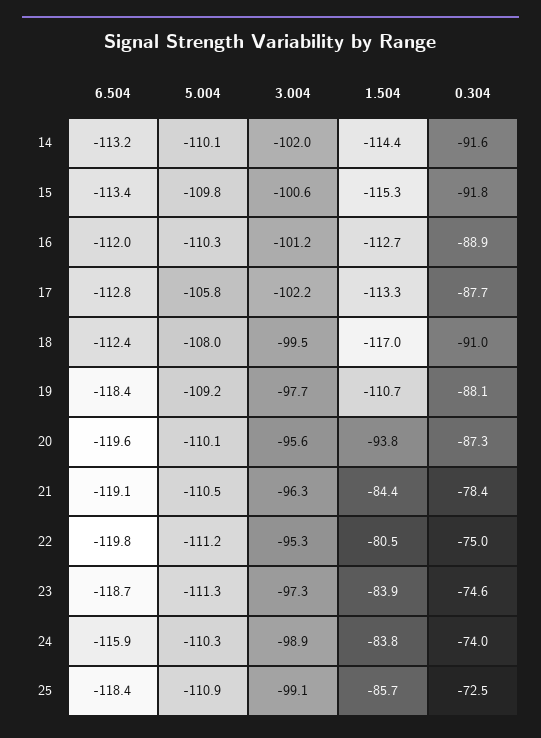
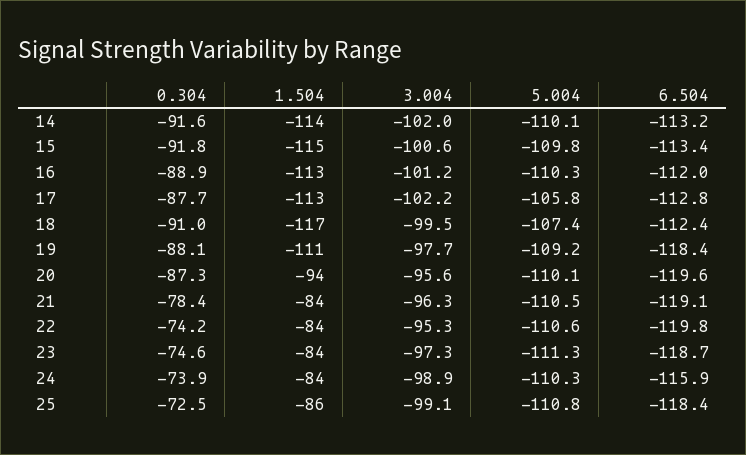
5.004, 18: -108 -> -107.4
5.004, 22: -111.2 -> -110.6
1.504, 22: -80.5 -> -84
0.304, 22: -75 -> -74.2
0.304, 24: -74 -> -73.9
5.004, 25: -110.9 -> -110.8

